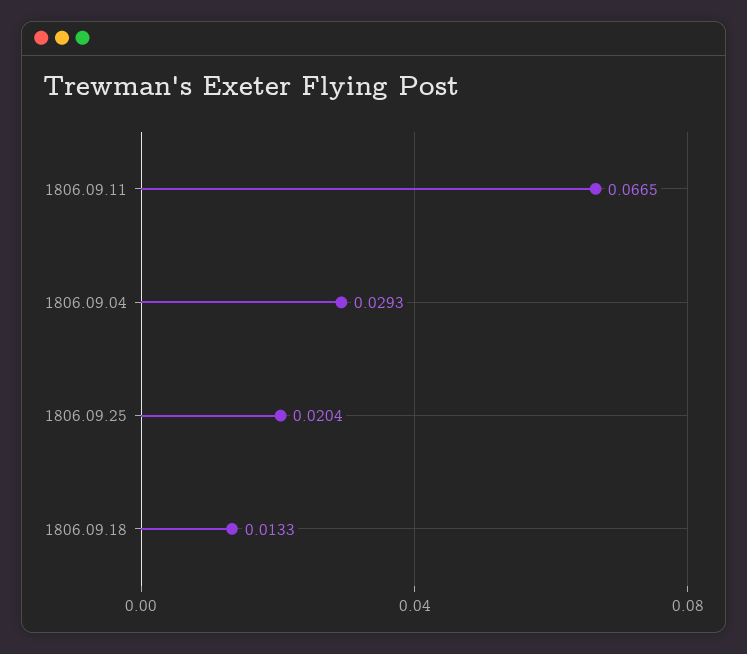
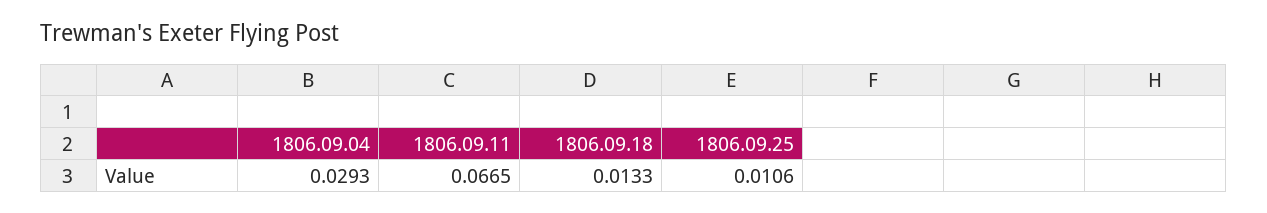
1806.09.25: 0.0204 -> 0.0106

